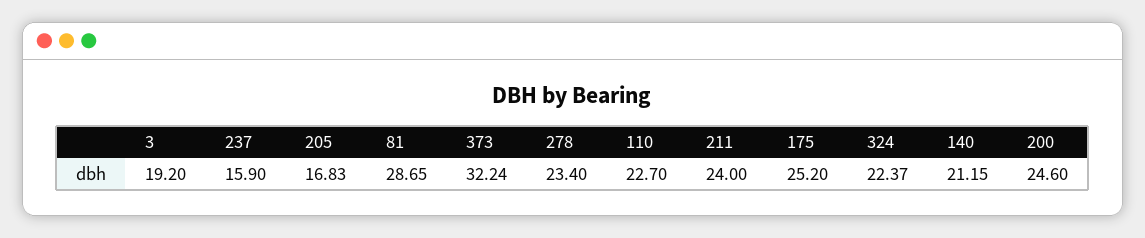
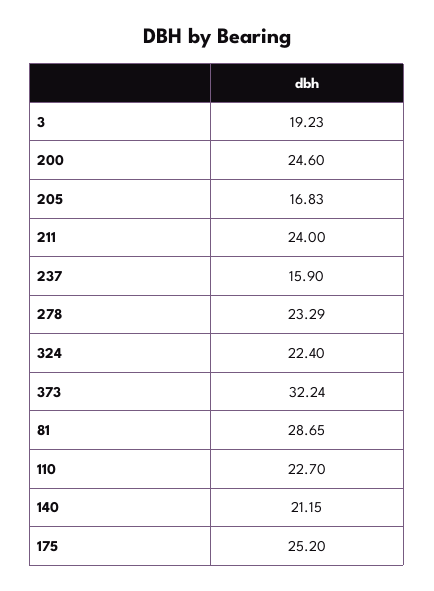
3: 19.2 -> 19.23
278: 23.4 -> 23.29
324: 22.37 -> 22.4

